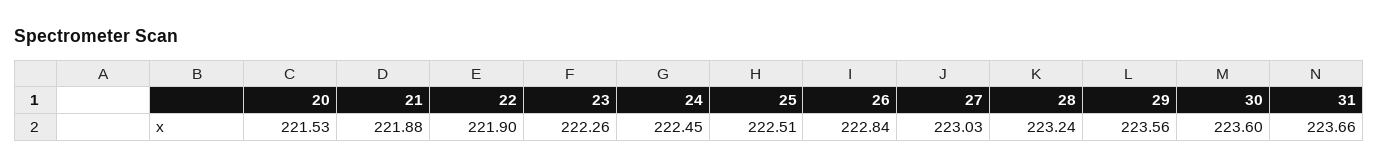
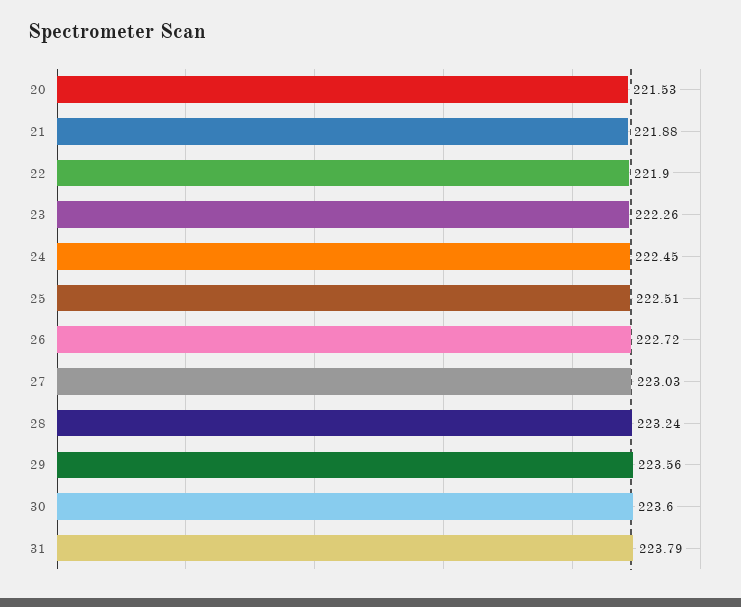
26: 222.84 -> 222.72
31: 223.66 -> 223.79

